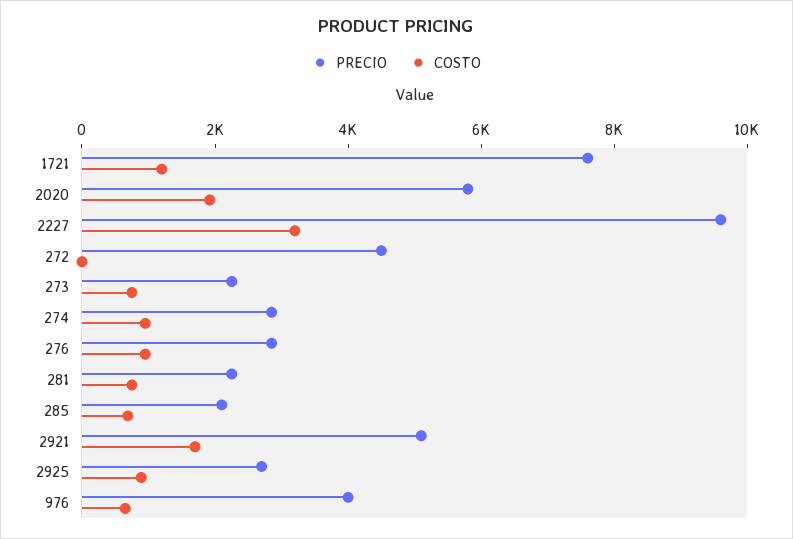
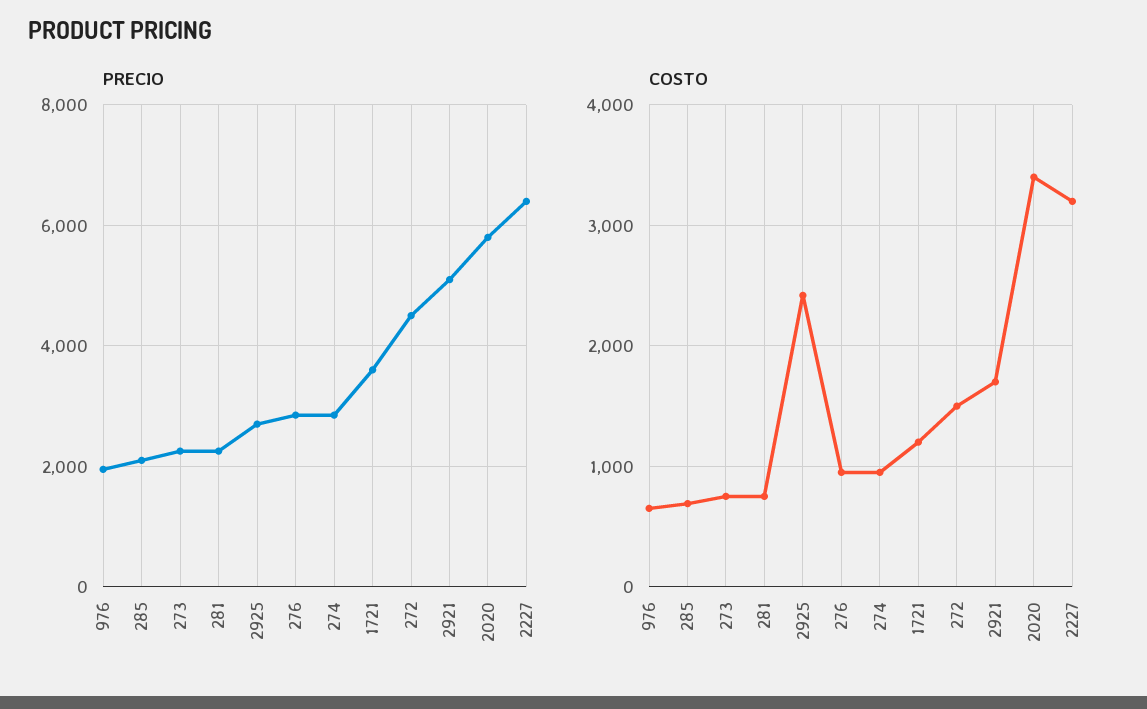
PRECIO, 1721: 7500 -> 3600
COSTO, 2020: 2000 -> 3400
PRECIO, 2227: 9500 -> 6400
COSTO, 272: 0 -> 1500
COSTO, 2925: 1000 -> 2400
PRECIO, 976: 4000 -> 2000

